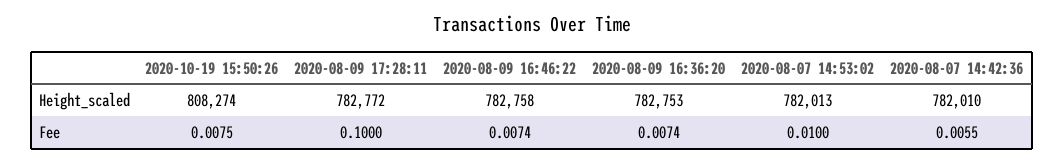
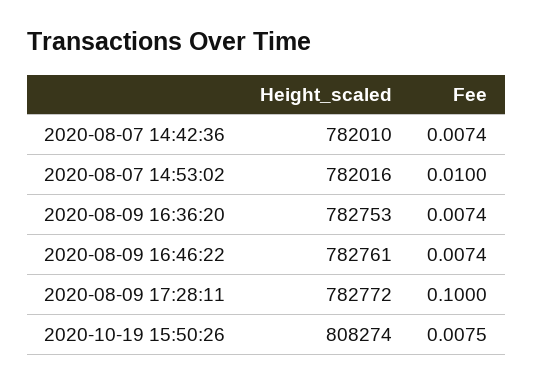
2020-08-09 16:46:22, Height_scaled: 782758 -> 782761
2020-08-07 14:53:02, Height_scaled: 782013 -> 782016
2020-08-07 14:42:36, Fee: 0.0055 -> 0.0074

